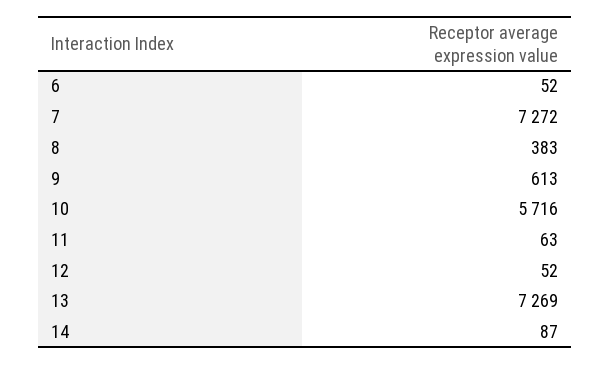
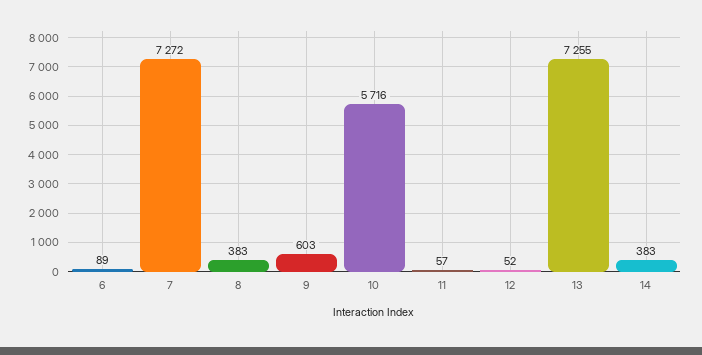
6: 52 -> 89
9: 613 -> 603
11: 63 -> 57
13: 7269 -> 7255
14: 87 -> 383

